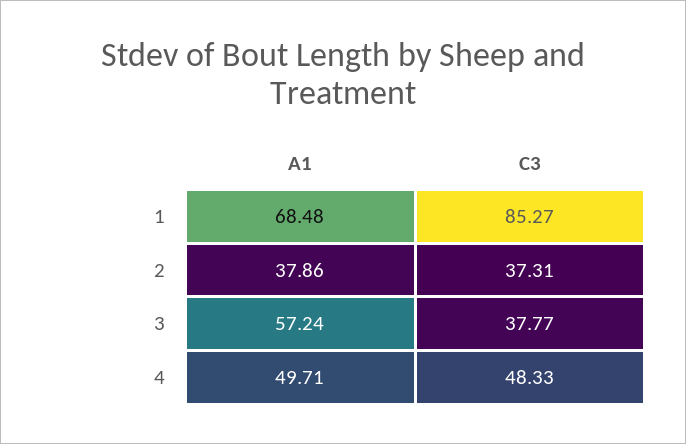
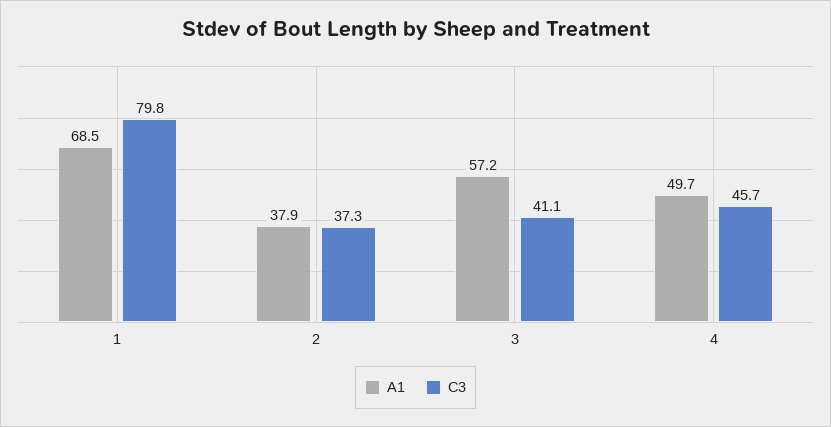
C3, 1: 85.27 -> 79.8
C3, 3: 37.77 -> 41.1
C3, 4: 48.33 -> 45.7

